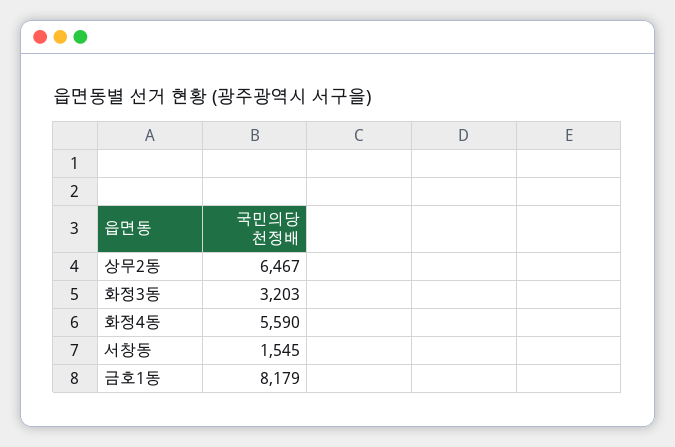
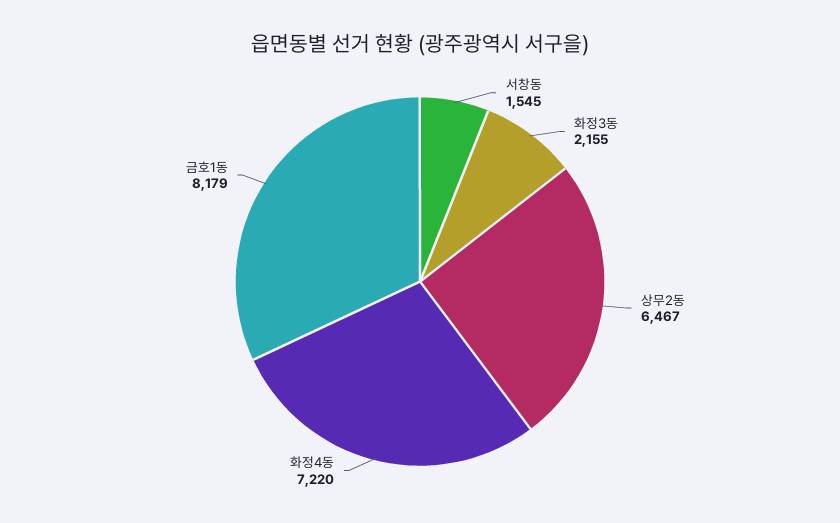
화정3동: 3203 -> 2155
화정4동: 5590 -> 7220

